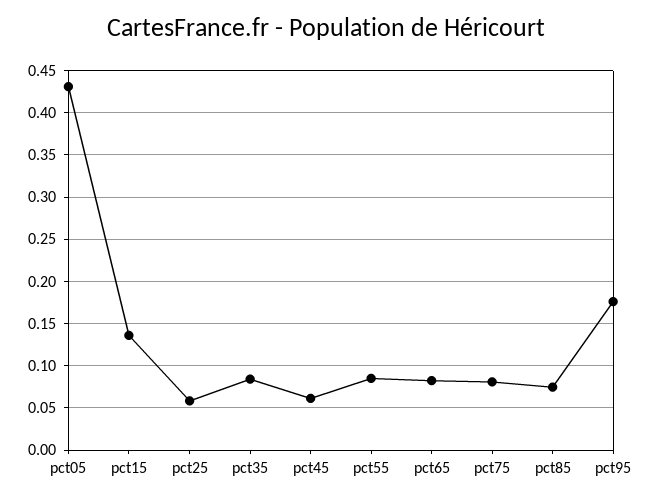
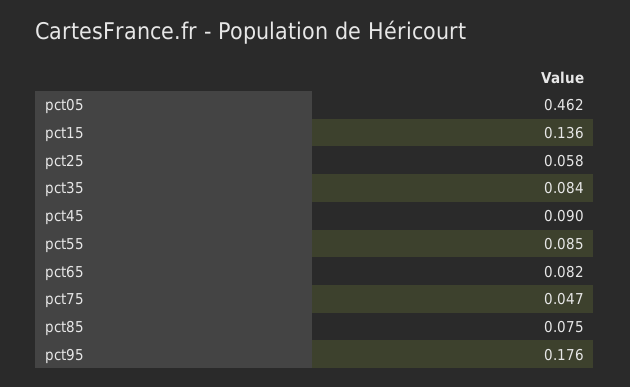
pct05: 0.43 -> 0.462
pct45: 0.06 -> 0.09
pct75: 0.08 -> 0.047

